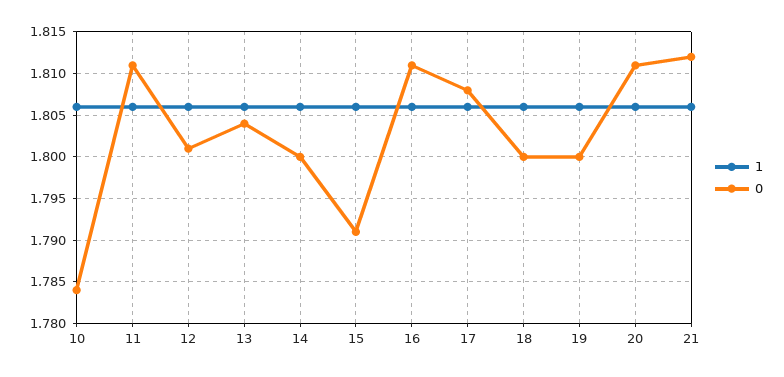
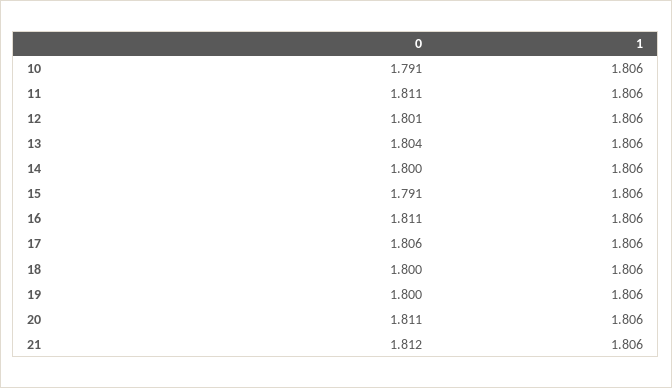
0, 10: 1.784 -> 1.791
0, 17: 1.808 -> 1.806

